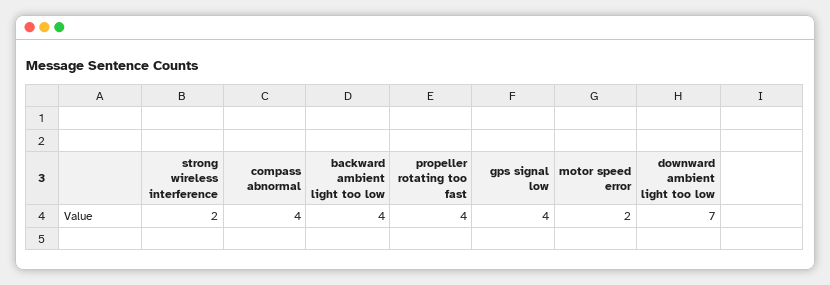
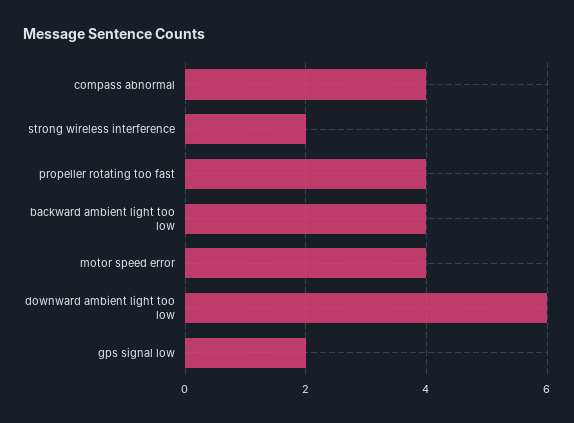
gps signal low: 4 -> 2
motor speed error: 2 -> 4
downward ambient light too low: 7 -> 6

